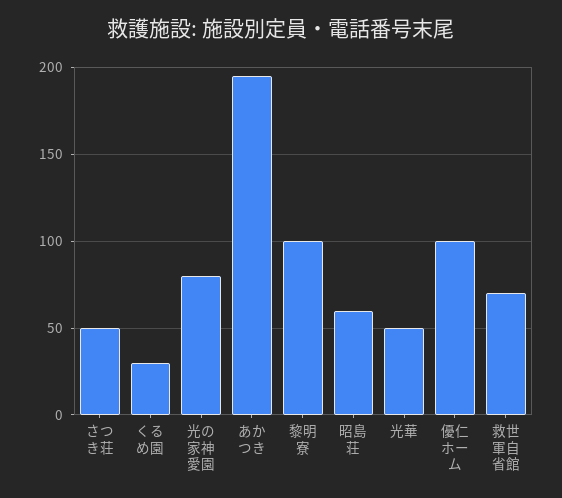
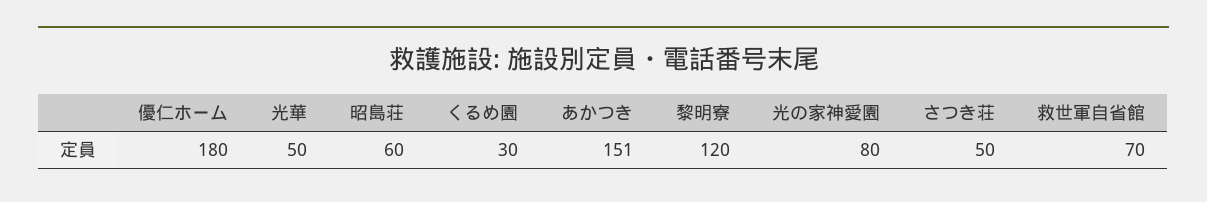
あかつき: 195 -> 151
黎明寮: 100 -> 120
優仁ホーム: 100 -> 180

